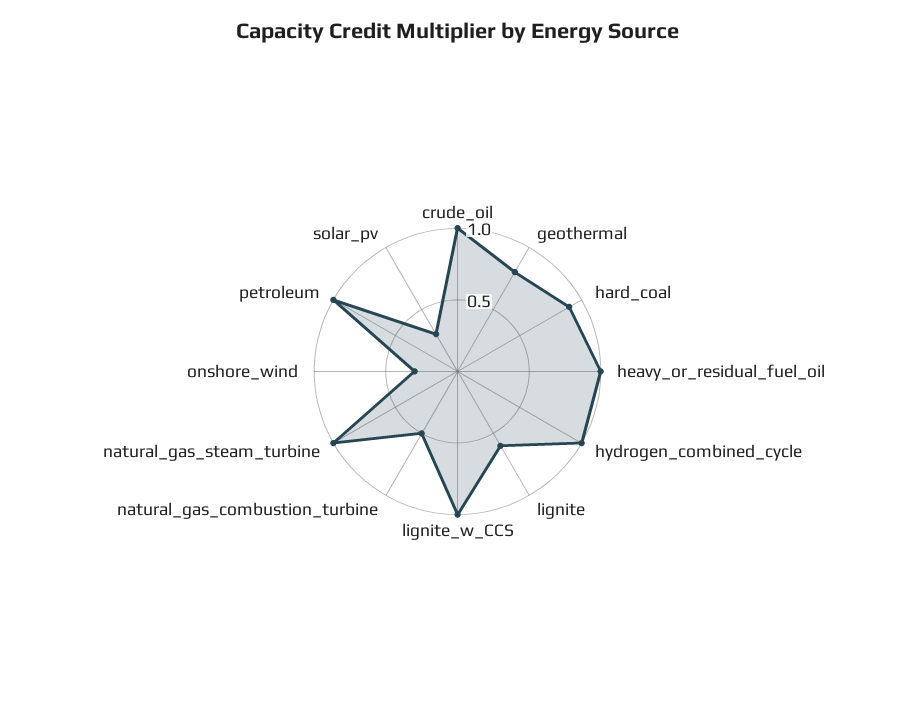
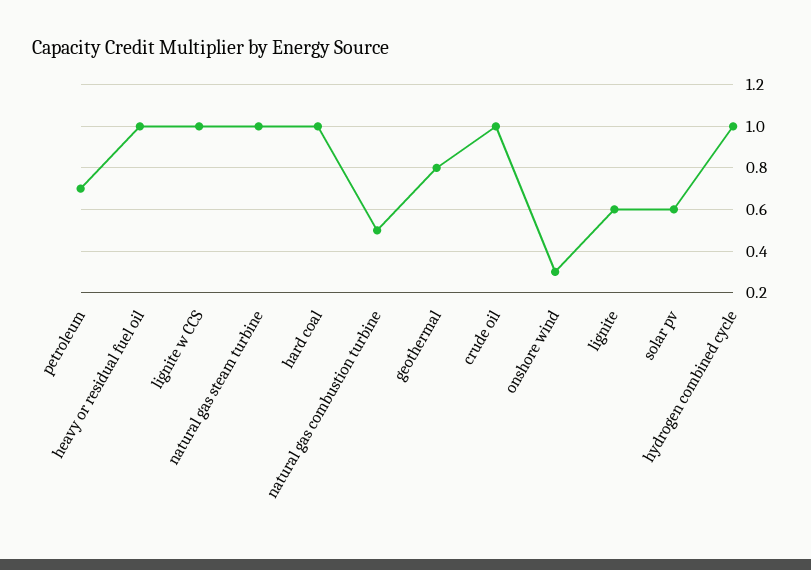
hard_coal: 0.9 -> 1
petroleum: 1 -> 0.7
solar_pv: 0.3 -> 0.6

